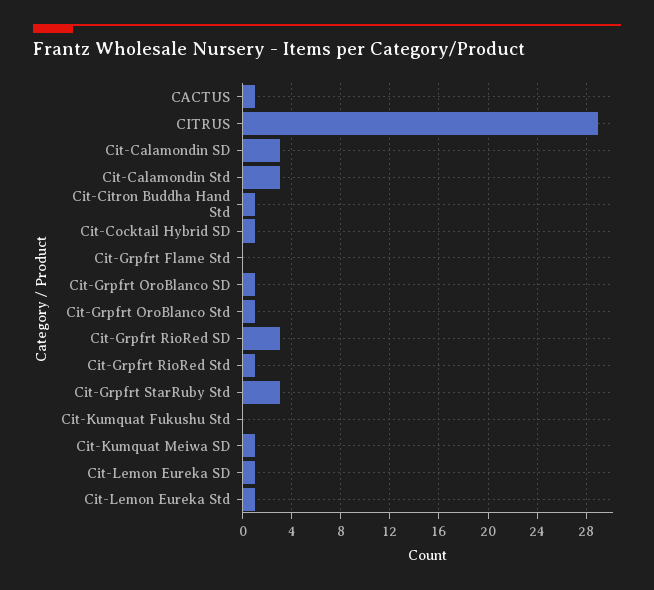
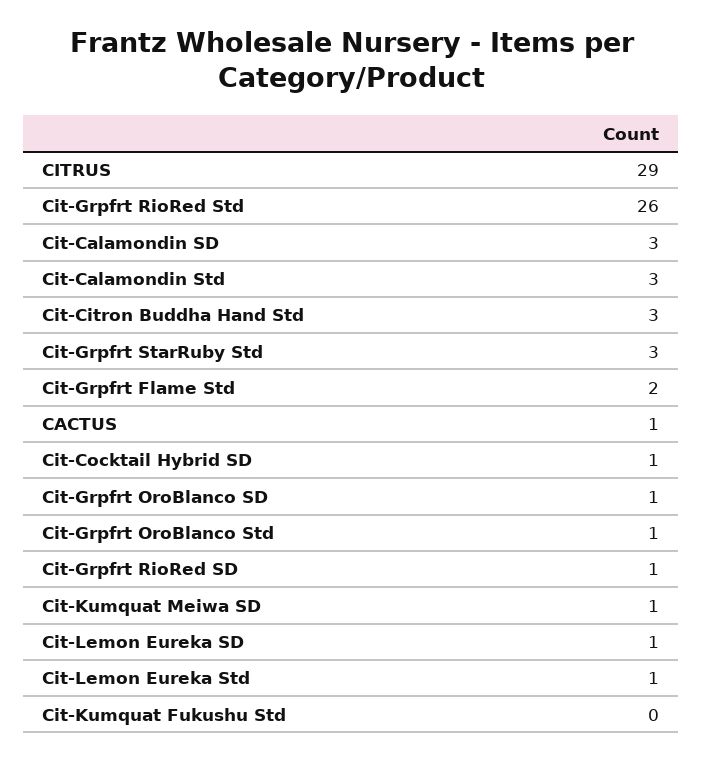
Cit-Citron Buddha Hand Std: 1 -> 3
Cit-Grpfrt Flame Std: 0 -> 2
Cit-Grpfrt RioRed SD: 3 -> 1
Cit-Grpfrt RioRed Std: 1 -> 26

